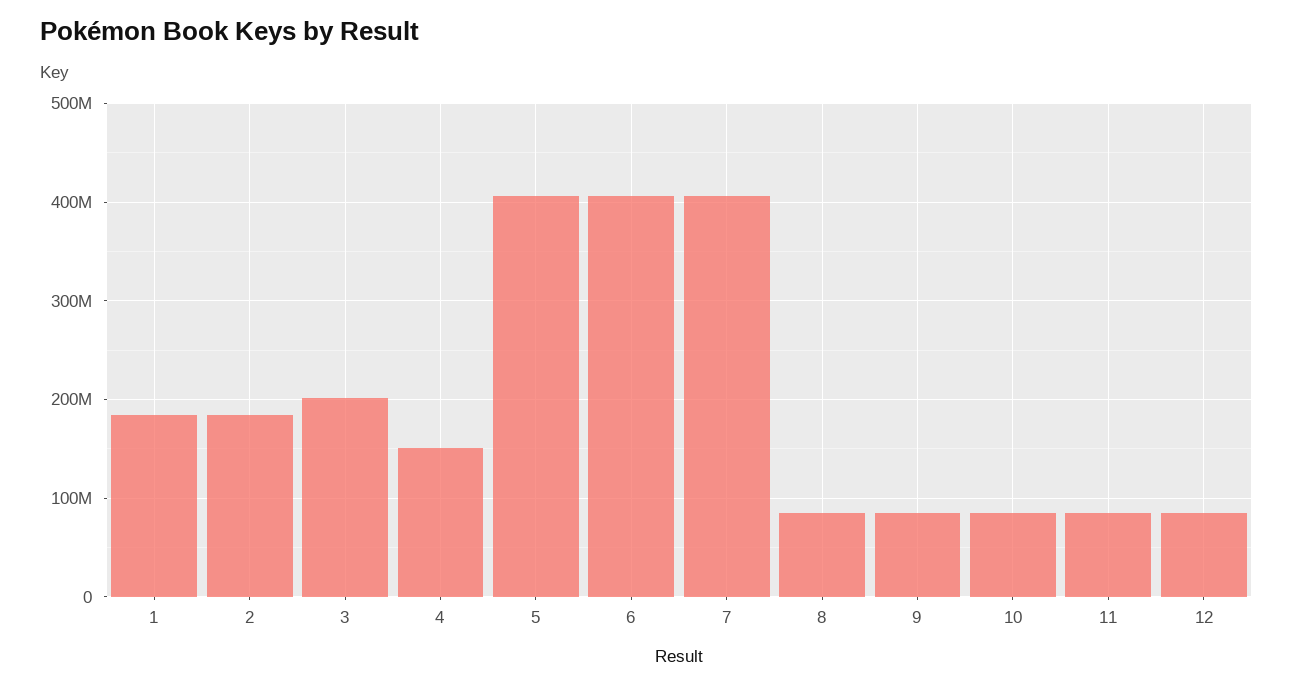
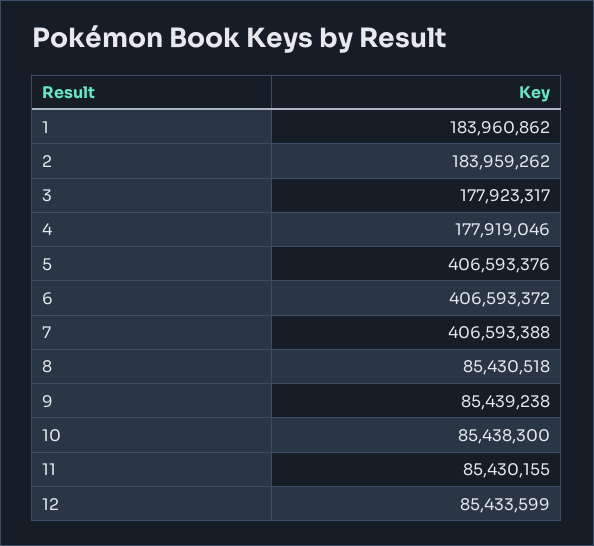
3: 200000000 -> 177923317
4: 150000000 -> 177919046

